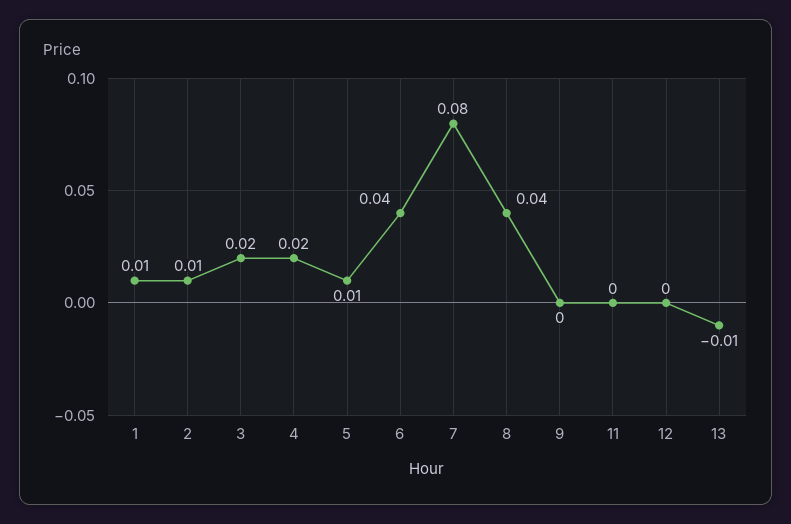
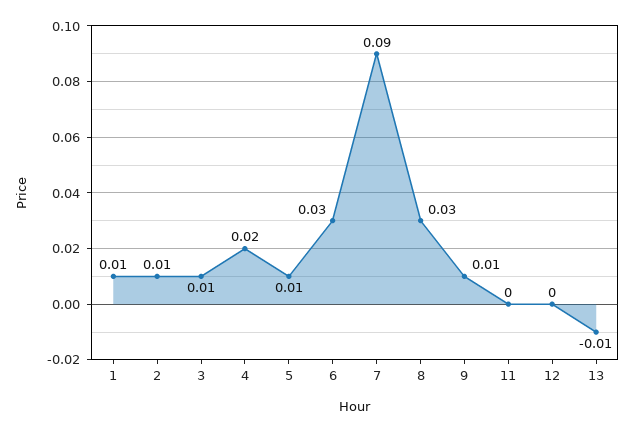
3: 0.02 -> 0.01
6: 0.04 -> 0.03
7: 0.08 -> 0.09
8: 0.04 -> 0.03
9: 0 -> 0.01

